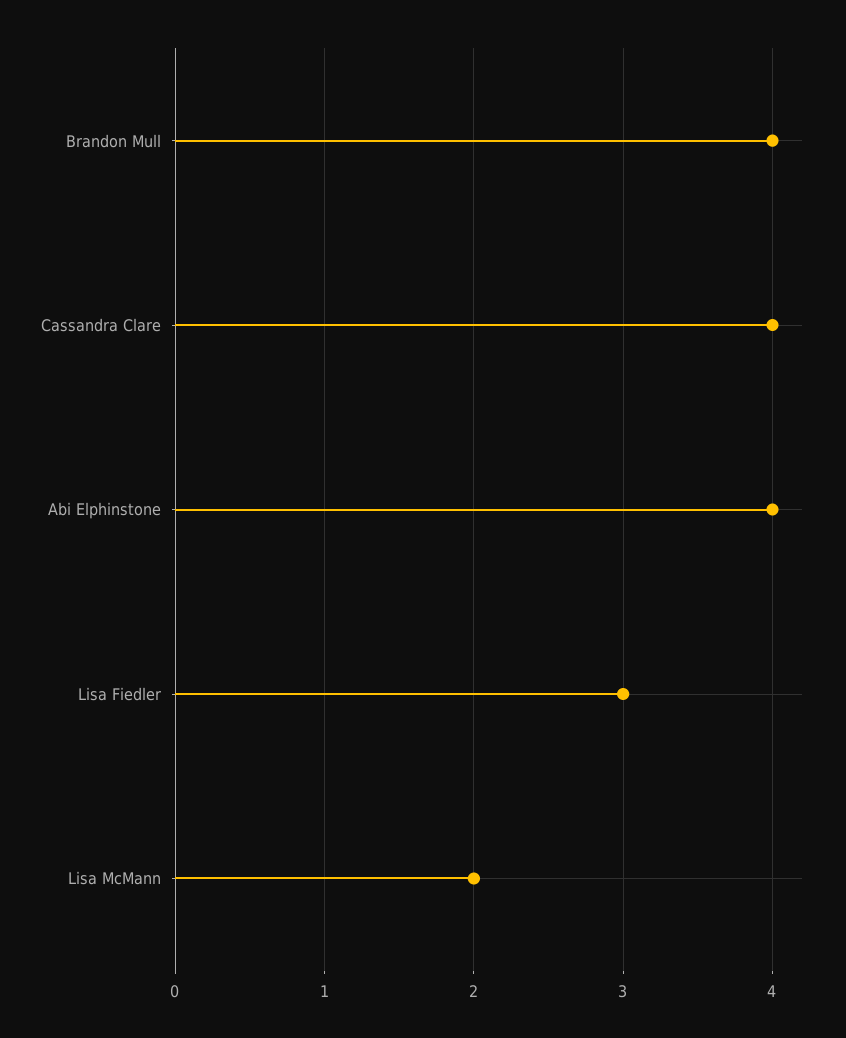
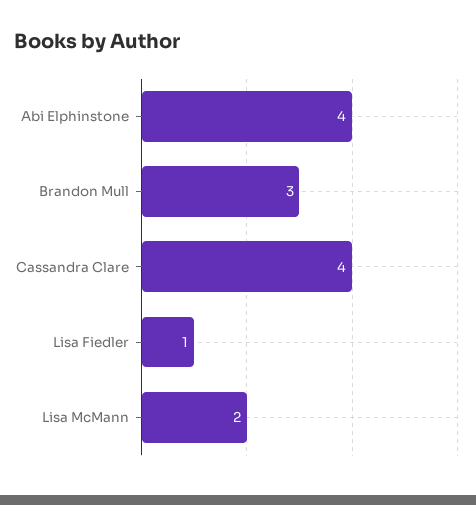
Brandon Mull: 4 -> 3
Lisa Fiedler: 3 -> 1

